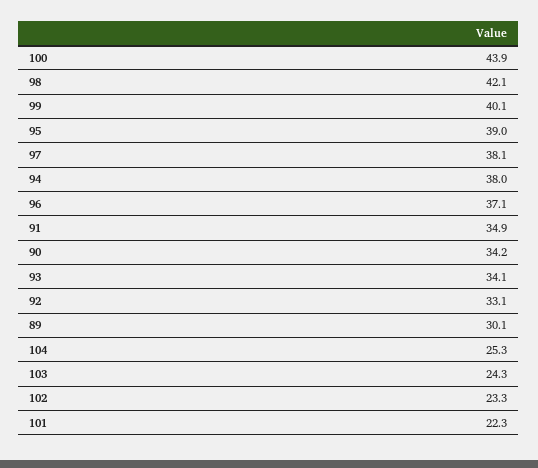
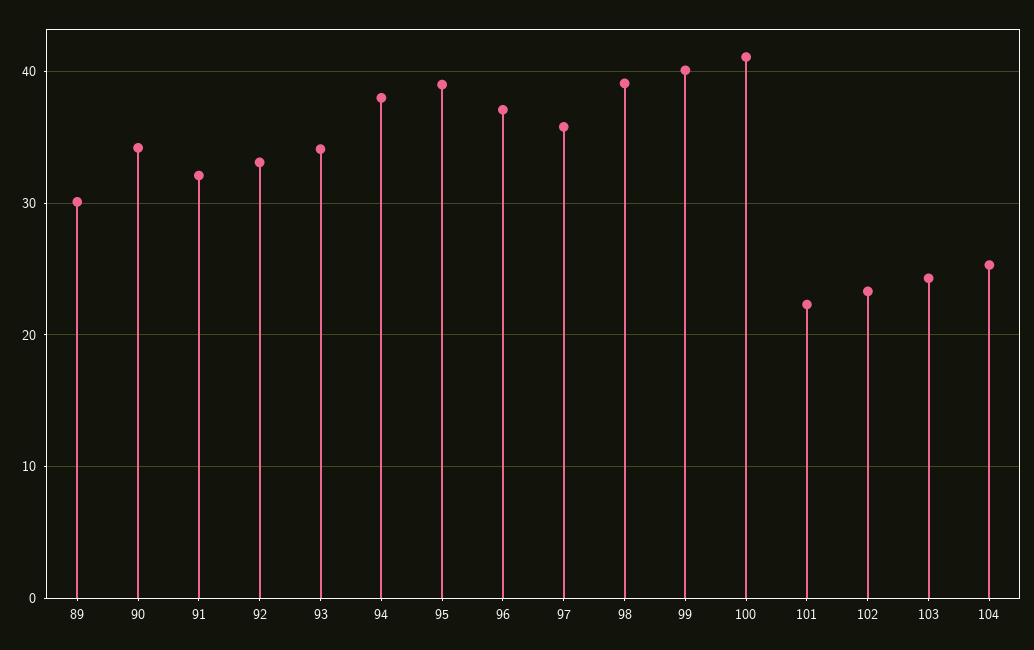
100: 43.9 -> 41
98: 42.1 -> 39
97: 38.1 -> 36
91: 34.9 -> 32

